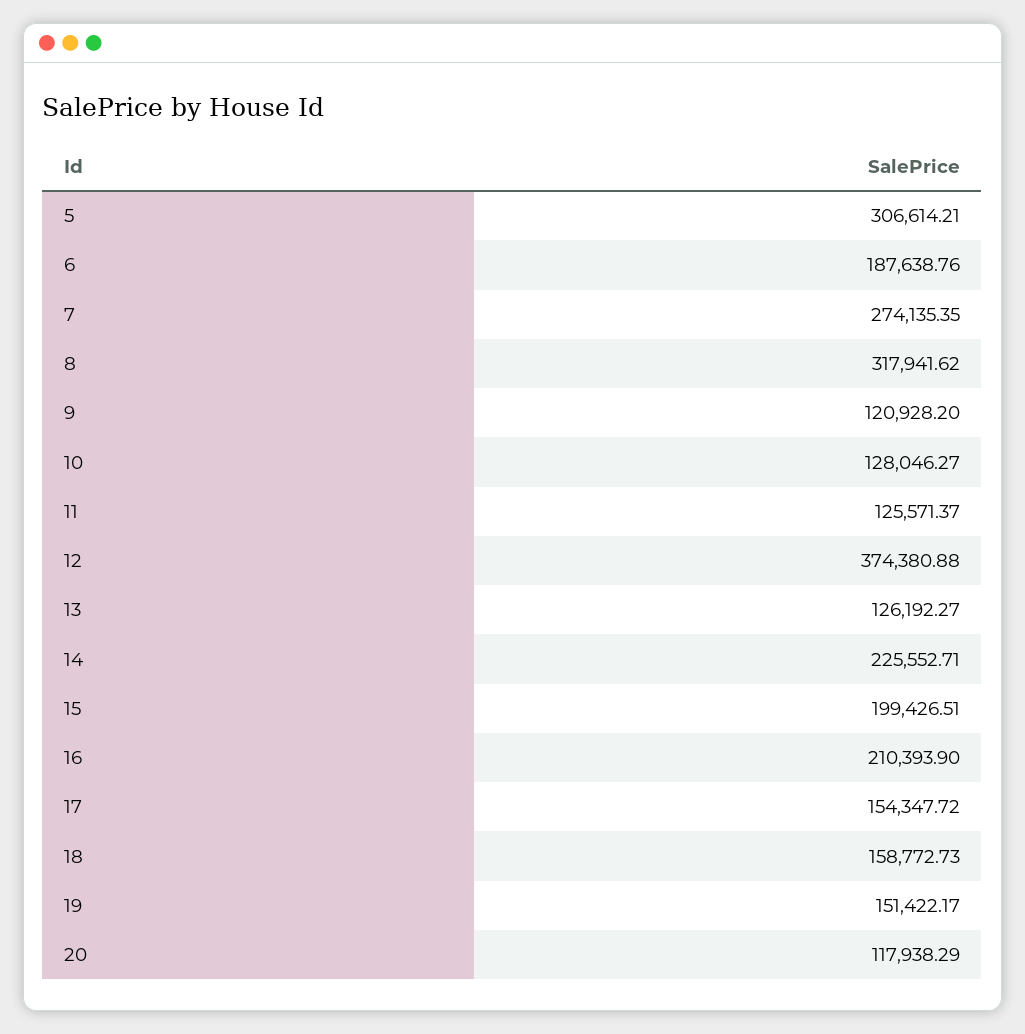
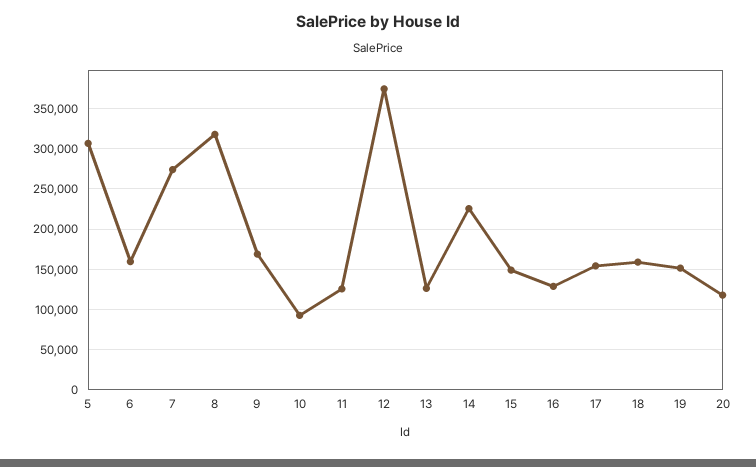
6: 187638.76 -> 160000
9: 120928.2 -> 170000
10: 128046.27 -> 90000
15: 199426.51 -> 150000
16: 210393.9 -> 130000

